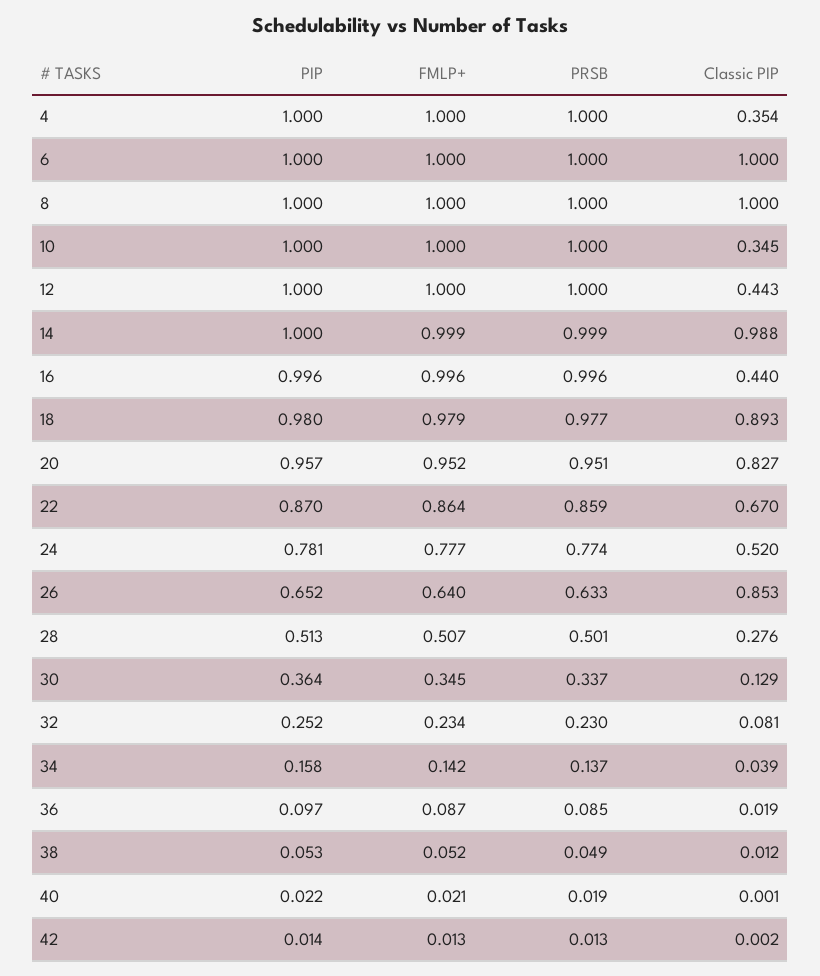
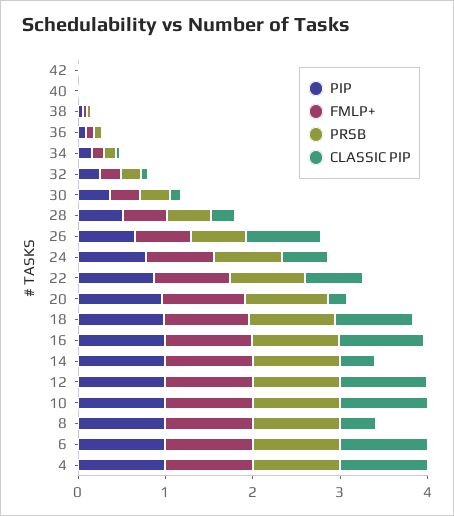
Classic PIP, 4: 0.354 -> 1
Classic PIP, 8: 1 -> 0.4
Classic PIP, 10: 0.345 -> 1
Classic PIP, 12: 0.443 -> 1
Classic PIP, 14: 0.988 -> 0.4
Classic PIP, 16: 0.44 -> 1
Classic PIP, 20: 0.827 -> 0.2

